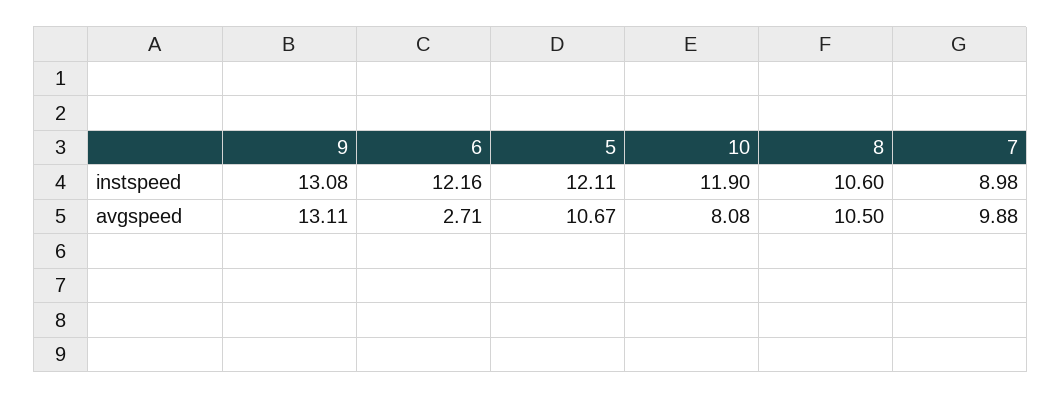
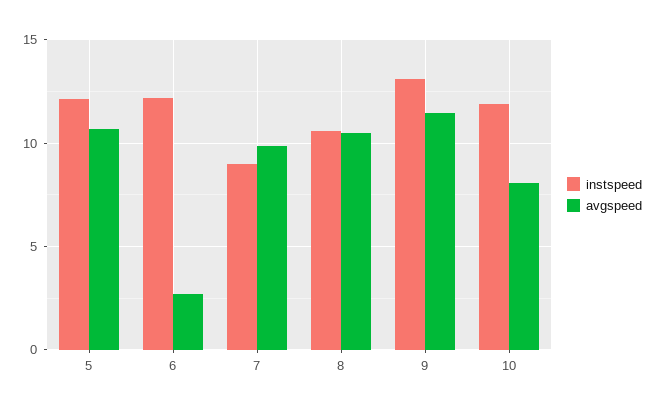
avgspeed, 9: 13.11 -> 11.5

